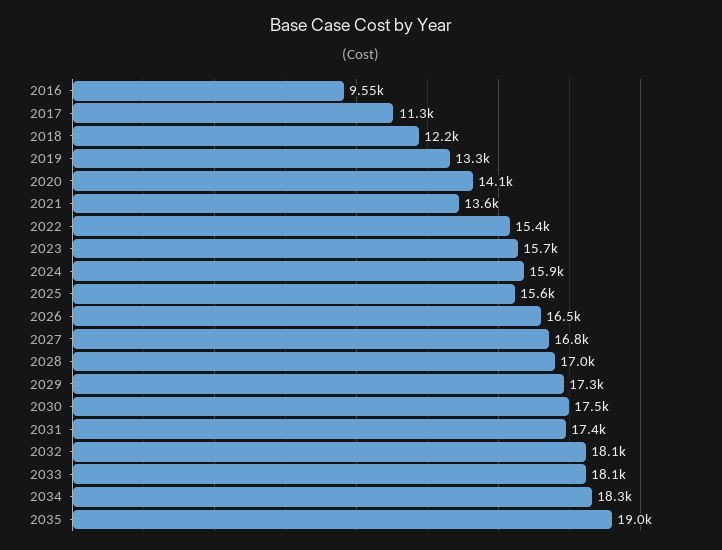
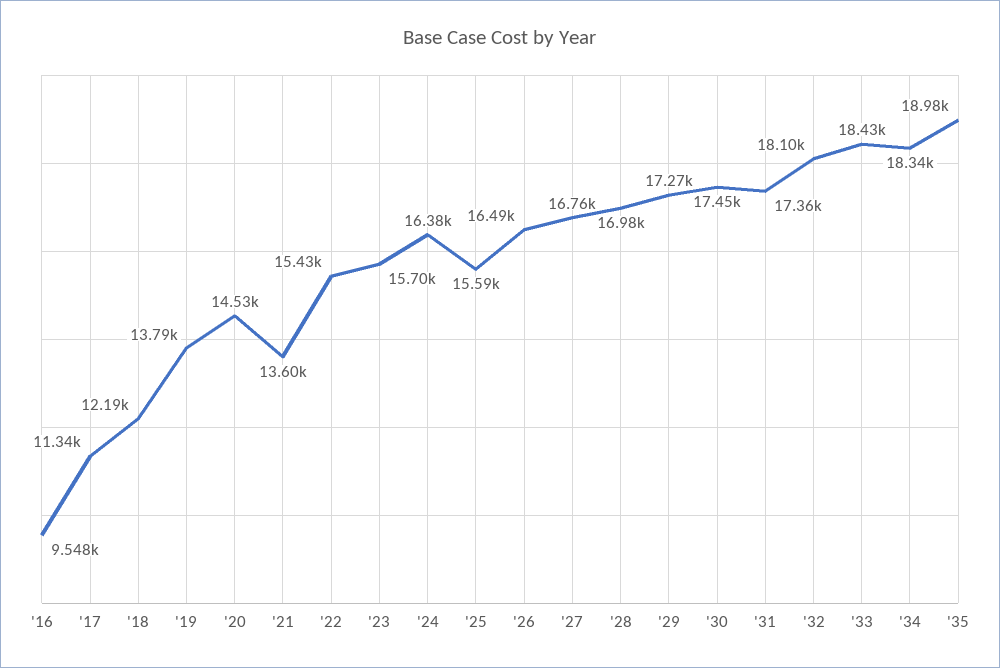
2019: 13300 -> 13790
2020: 14100 -> 14530
2024: 15900 -> 16380
2033: 18100 -> 18430

